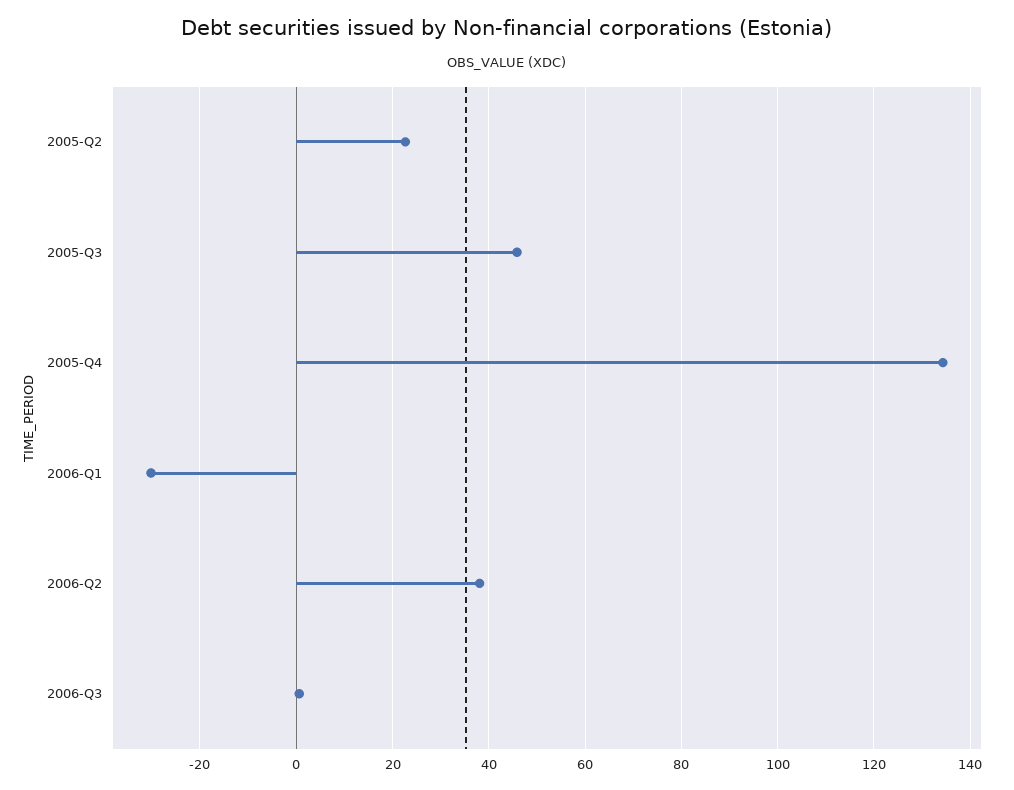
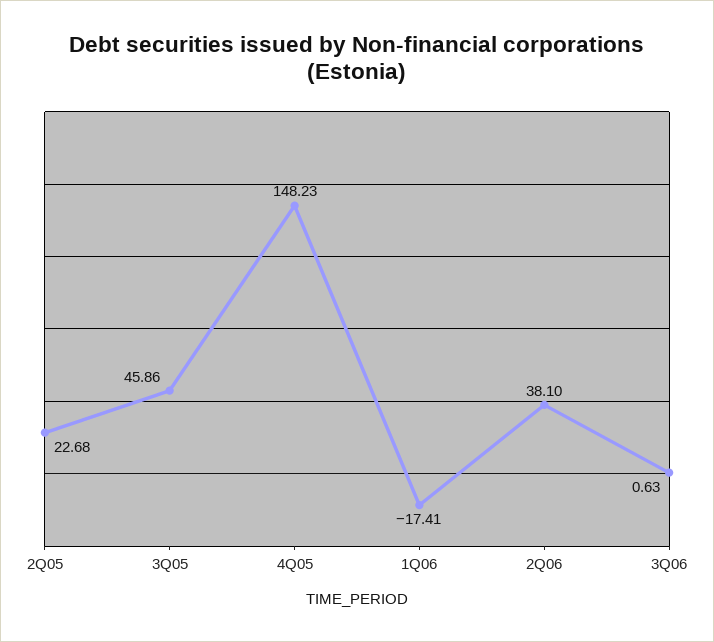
2005-Q4: 134 -> 148.23
2006-Q1: -30 -> -17.41

